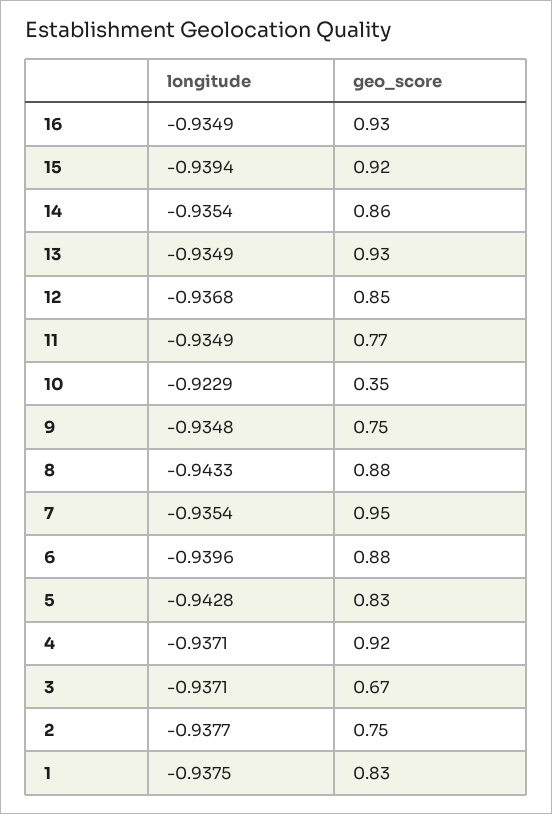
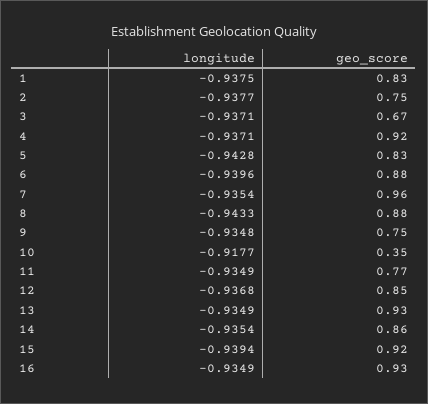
longitude, 10: -0.9229 -> -0.9177
geo_score, 7: 0.95 -> 0.96

